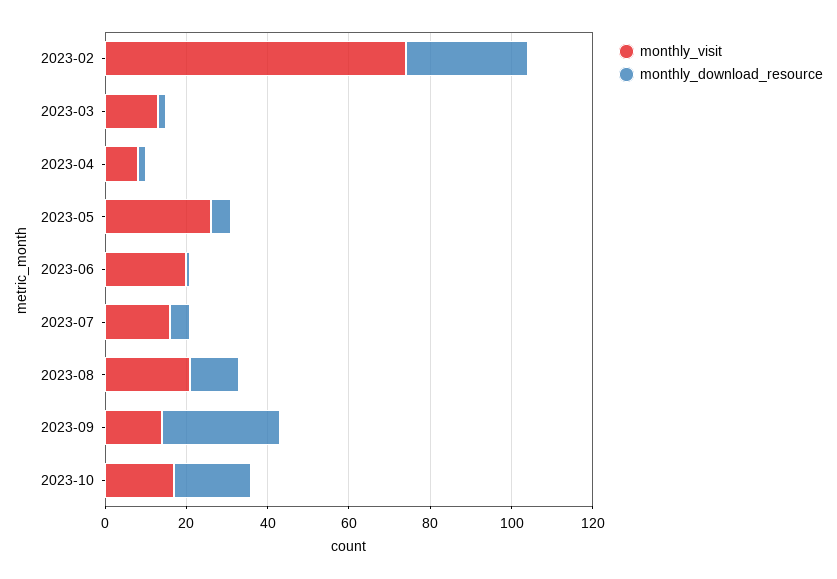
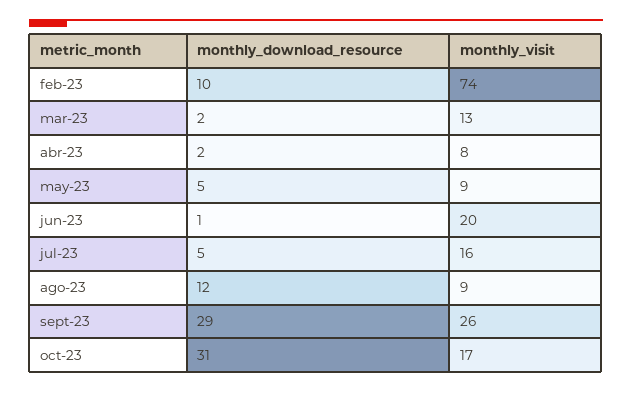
monthly_download_resource, 2023-02: 30 -> 10
monthly_visit, 2023-05: 25 -> 9
monthly_visit, 2023-08: 20 -> 9
monthly_visit, 2023-09: 15 -> 26
monthly_download_resource, 2023-10: 20 -> 31

